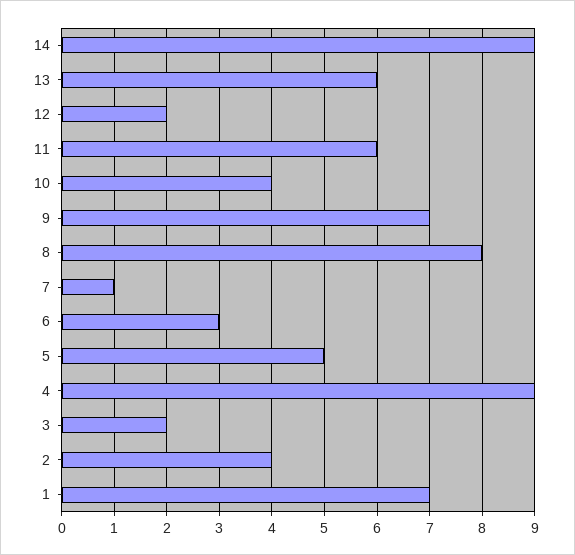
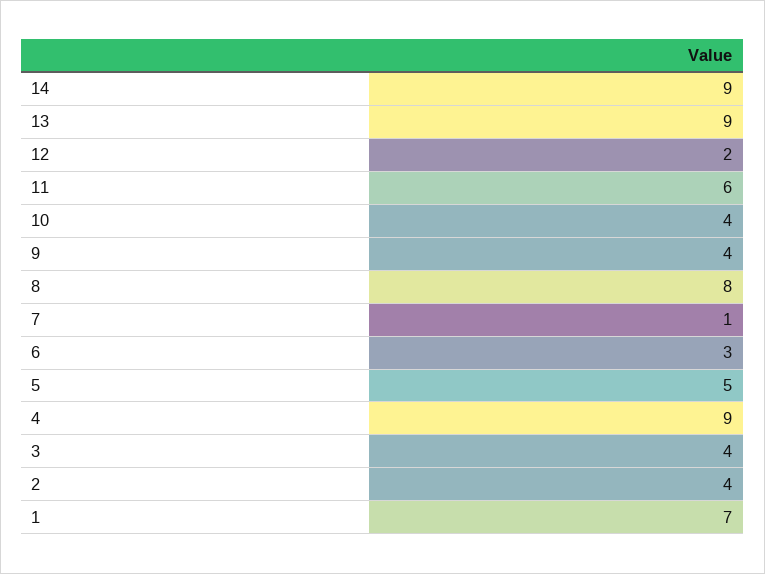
13: 6 -> 9
9: 7 -> 4
3: 2 -> 4

